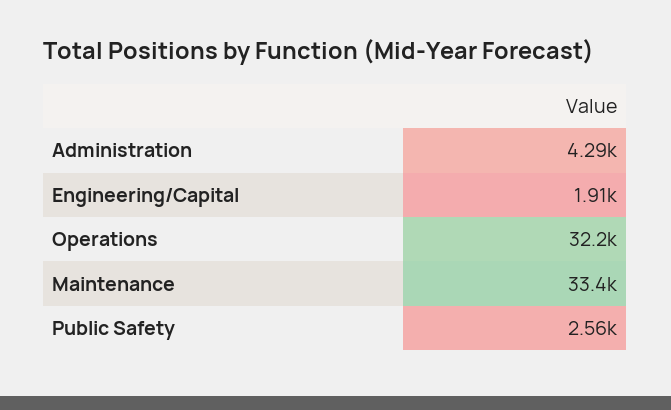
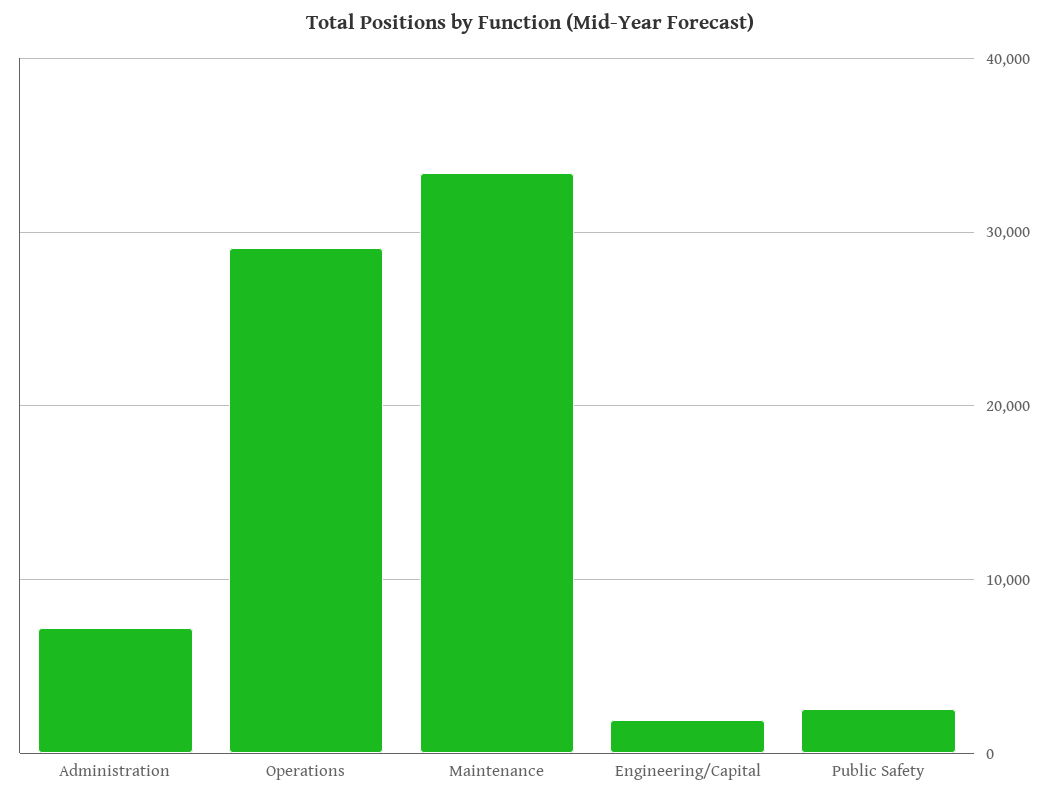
Administration: 4290 -> 7000
Operations: 32200 -> 29000

